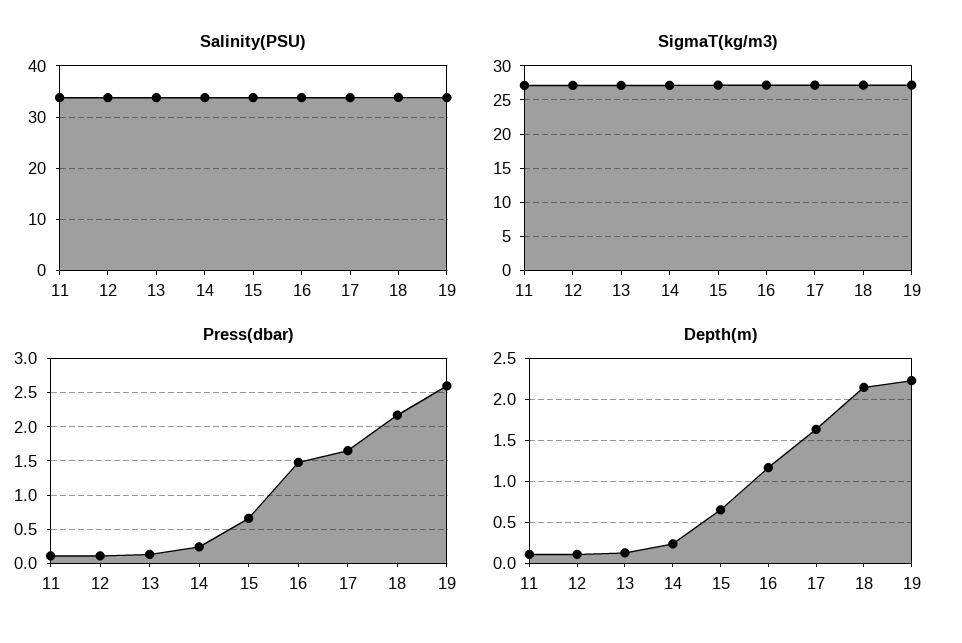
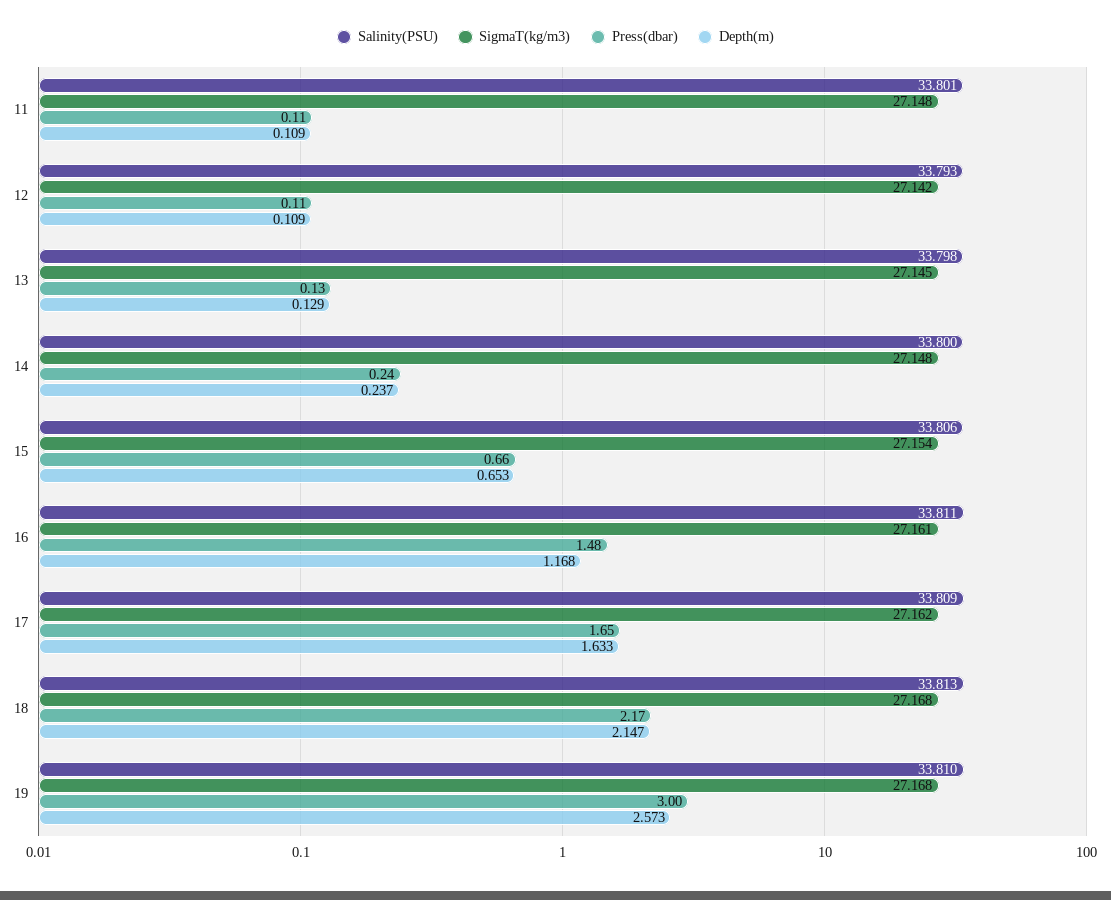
Press(dbar), 19: 2.6 -> 3
Depth(m), 19: 2.2 -> 2.573

